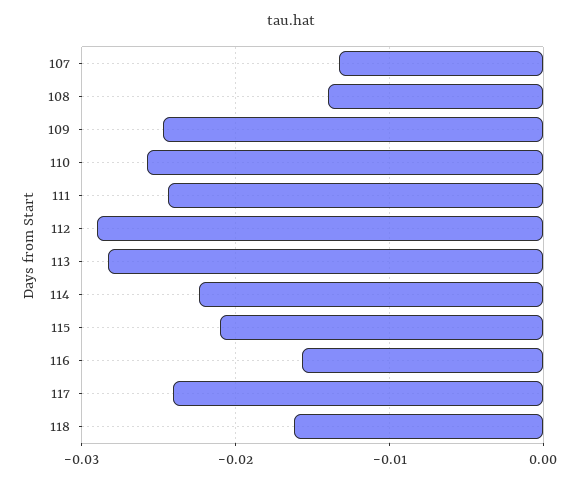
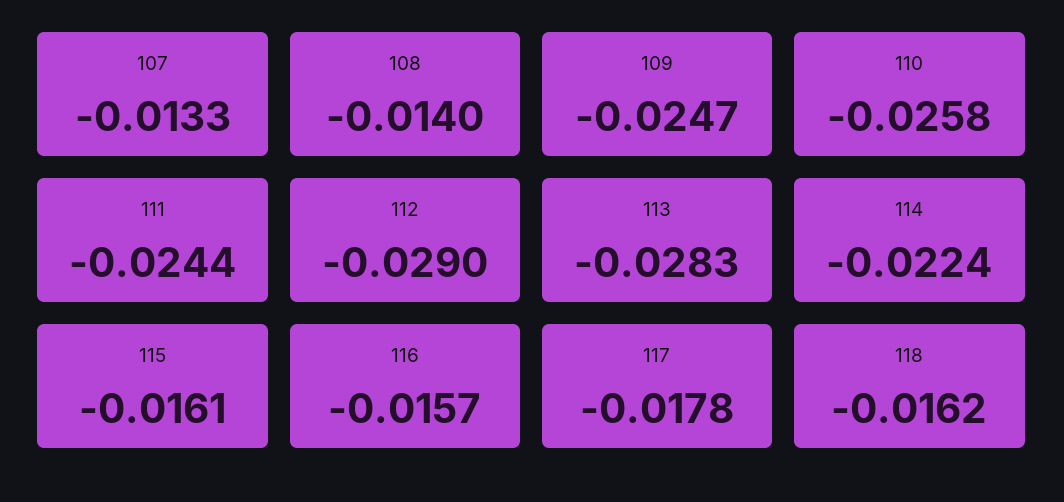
115: -0.021 -> -0.0161
117: -0.024 -> -0.0178

